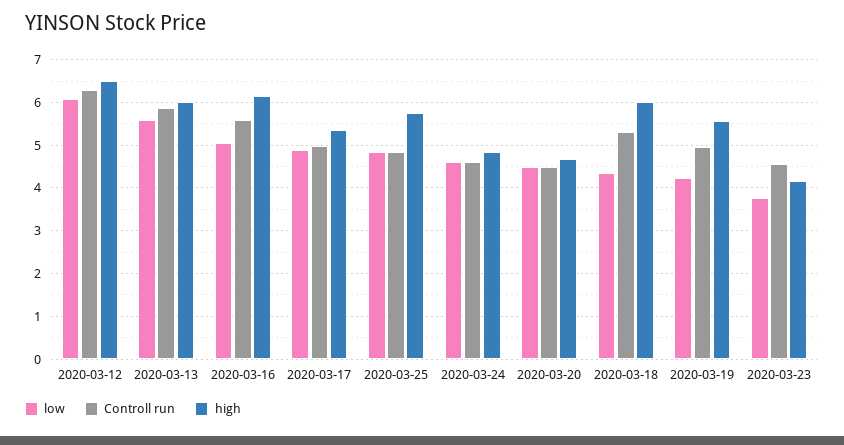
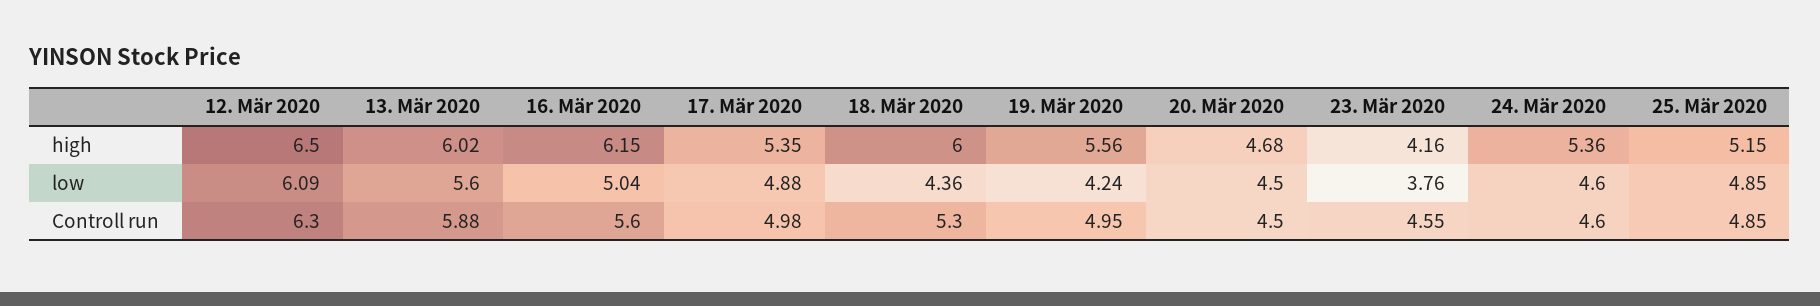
high, 2020-03-25: 5.8 -> 5.15
high, 2020-03-24: 4.8 -> 5.36

